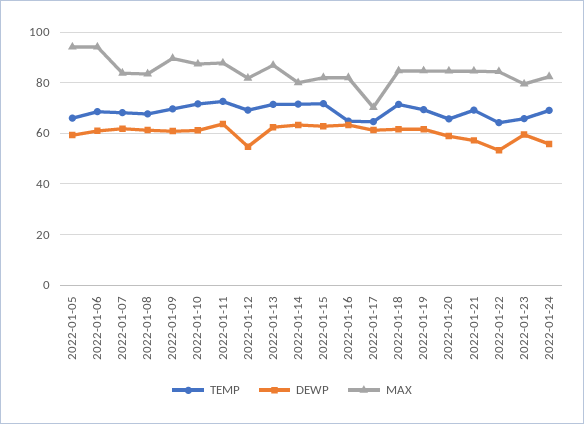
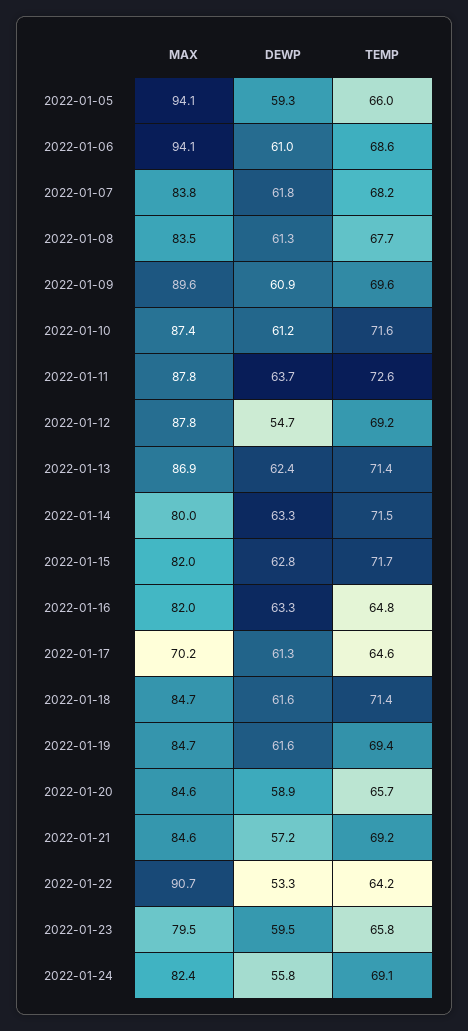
MAX, 2022-01-12: 82.5 -> 87.8
MAX, 2022-01-22: 85 -> 90.7

